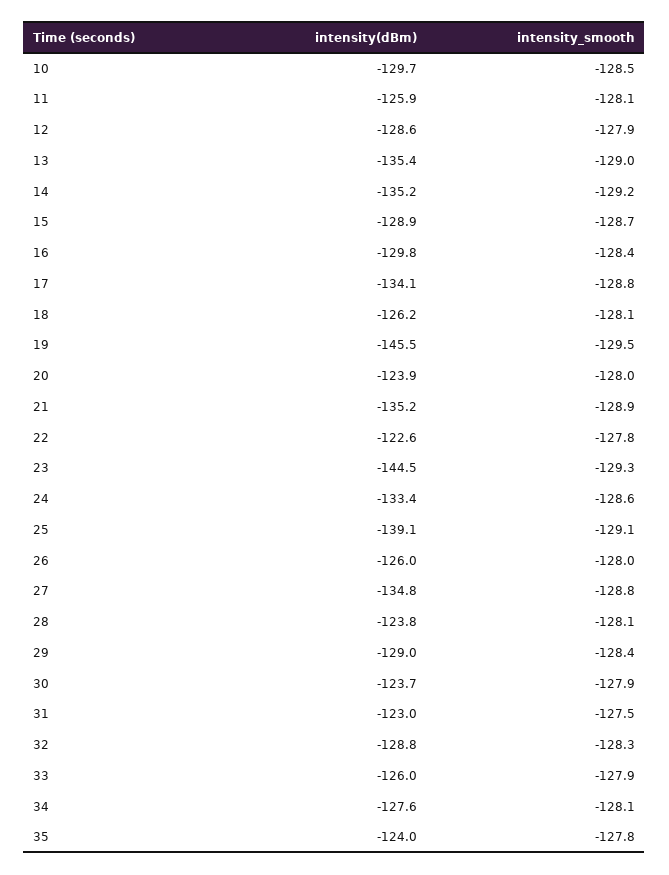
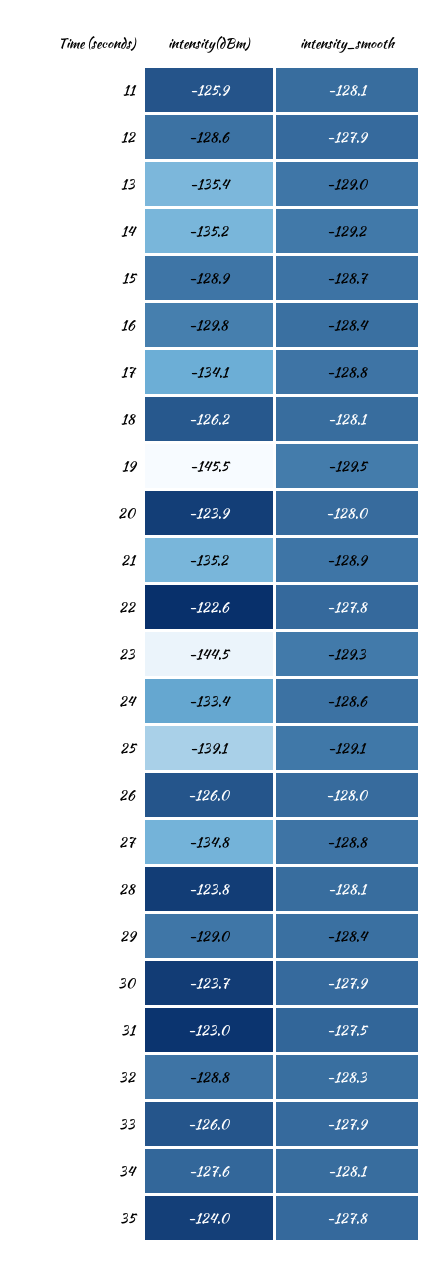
intensity(dBm), 10: -129.7 -> none
intensity_smooth, 10: -128.5 -> none

